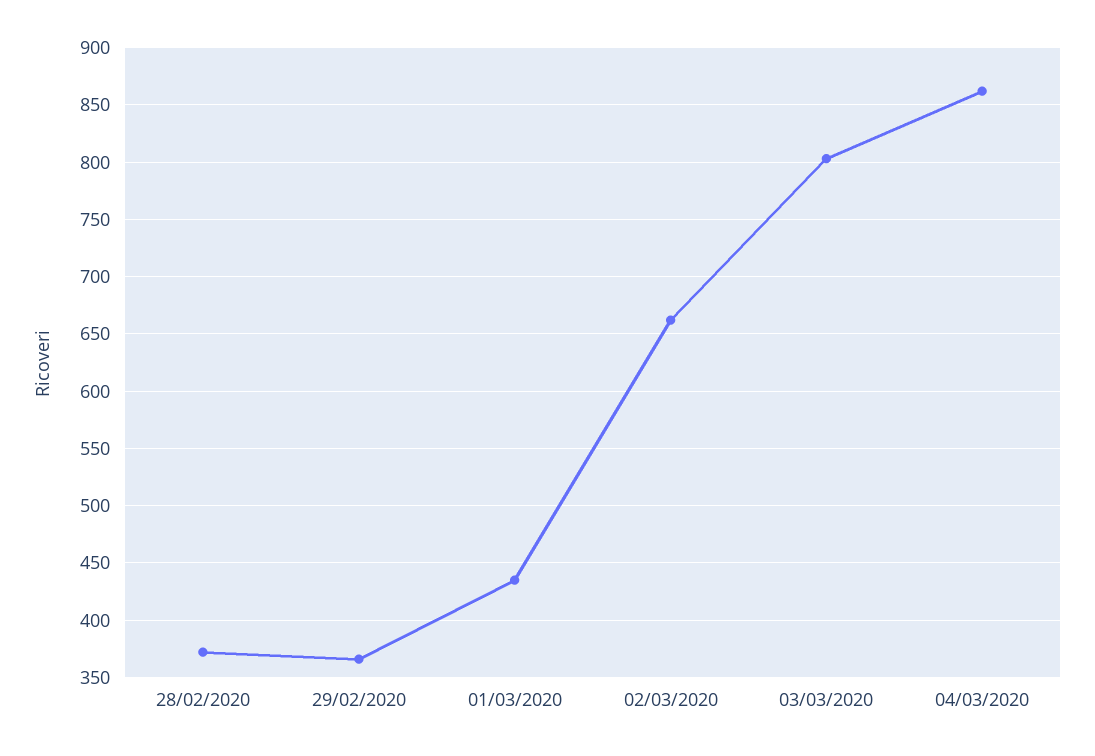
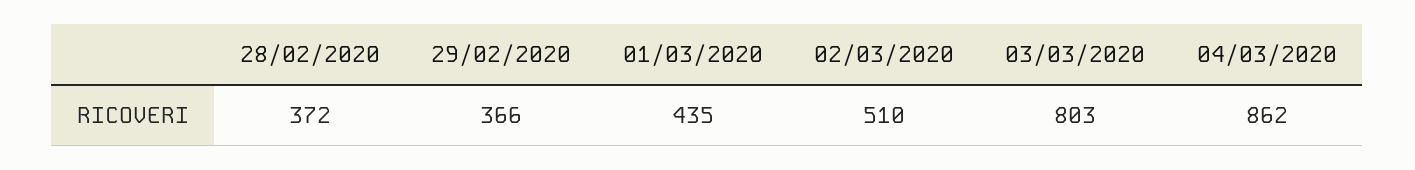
02/03/2020: 660 -> 510

